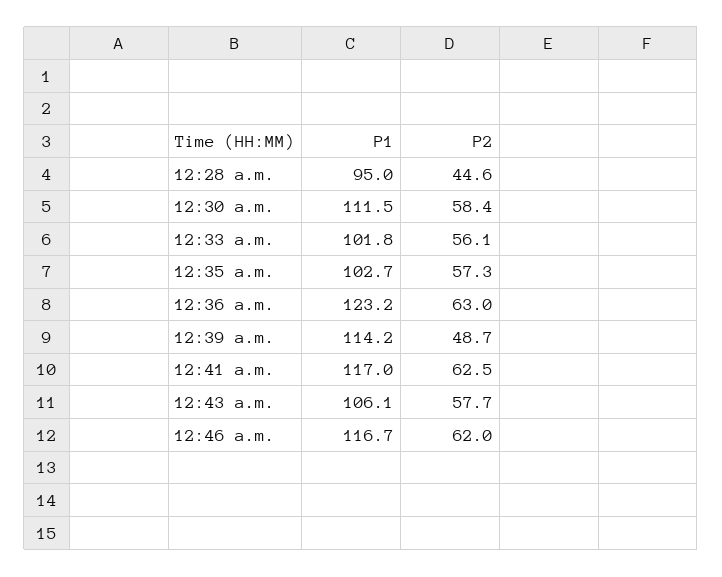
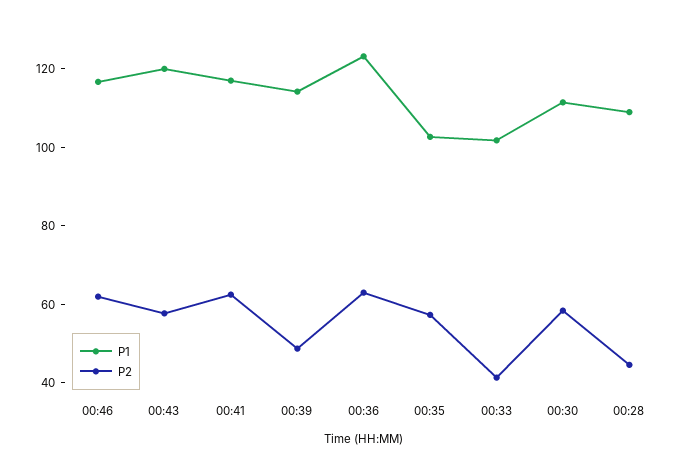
P1, 12:28 a.m.: 95 -> 110
P2, 12:33 a.m.: 56.1 -> 40
P1, 12:43 a.m.: 106.1 -> 120

